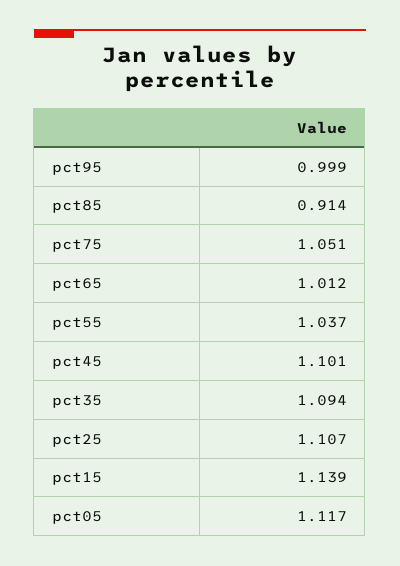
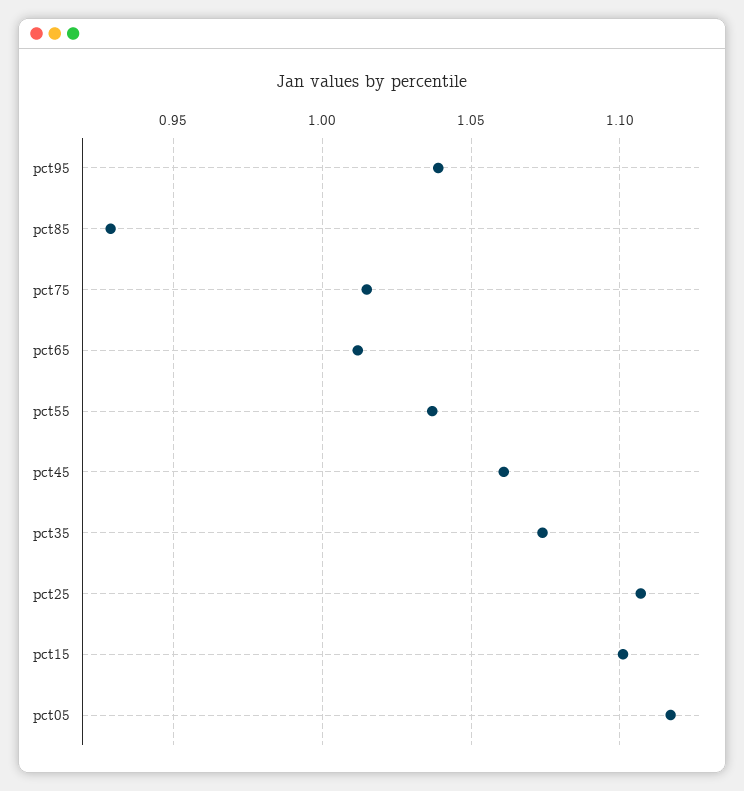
pct95: 0.999 -> 1.04
pct85: 0.914 -> 0.93
pct75: 1.051 -> 1.015
pct45: 1.101 -> 1.06
pct35: 1.094 -> 1.075
pct15: 1.139 -> 1.1

